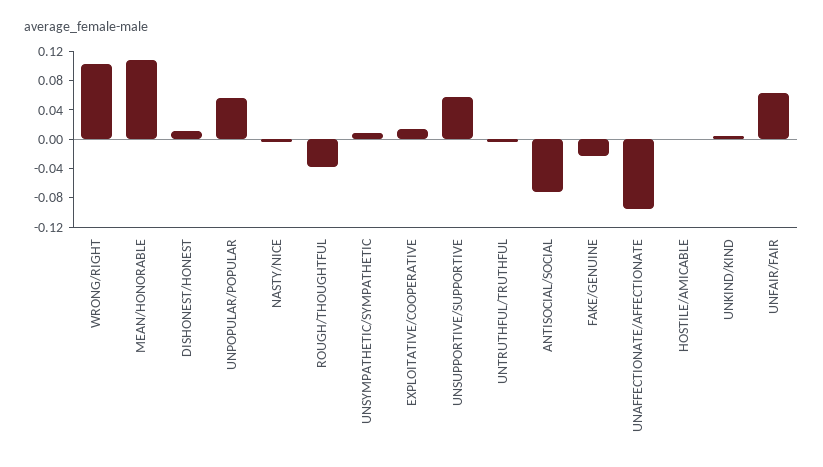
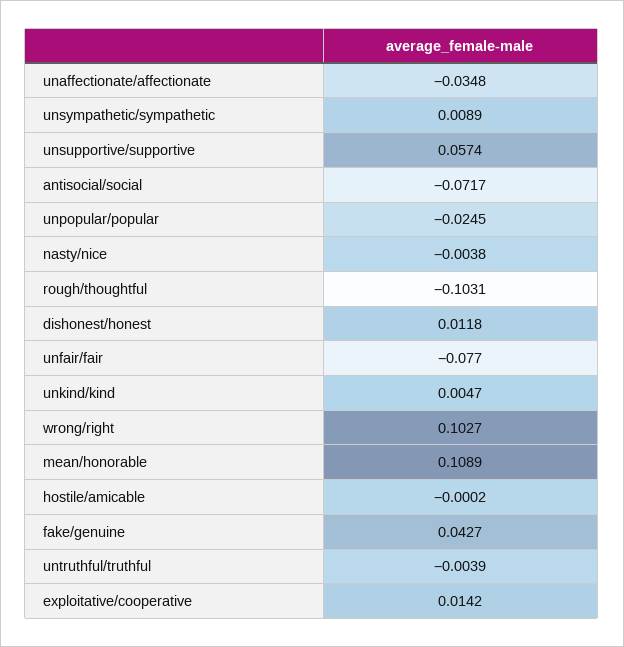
UNPOPULAR/POPULAR: 0.06 -> -0.0245
ROUGH/THOUGHTFUL: -0.04 -> -0.1031
FAKE/GENUINE: -0.02 -> 0.0427
UNAFFECTIONATE/AFFECTIONATE: -0.1 -> -0.0348
UNFAIR/FAIR: 0.06 -> -0.077

